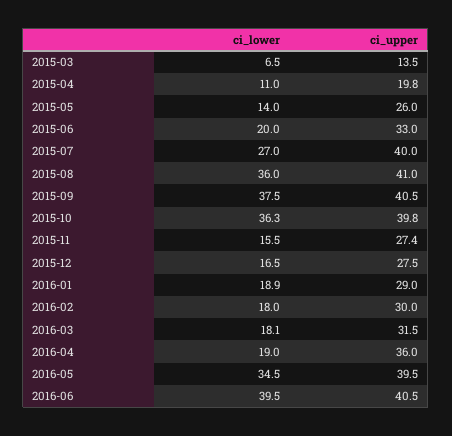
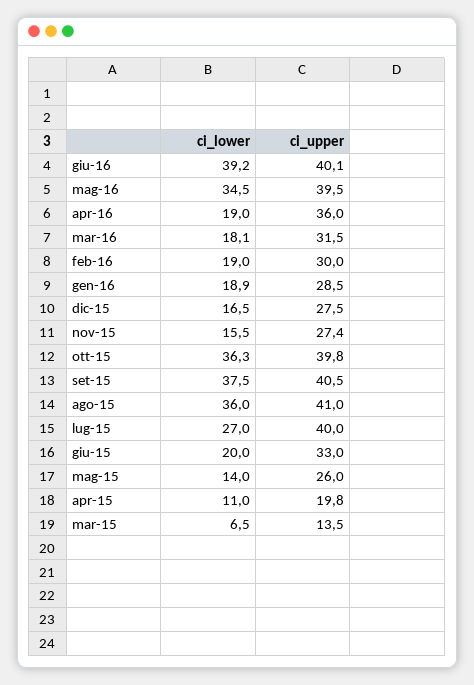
ci_upper, 2016-01: 29 -> 28.5
ci_lower, 2016-02: 18 -> 19
ci_lower, 2016-06: 39.5 -> 39.2
ci_upper, 2016-06: 40.5 -> 40.1

